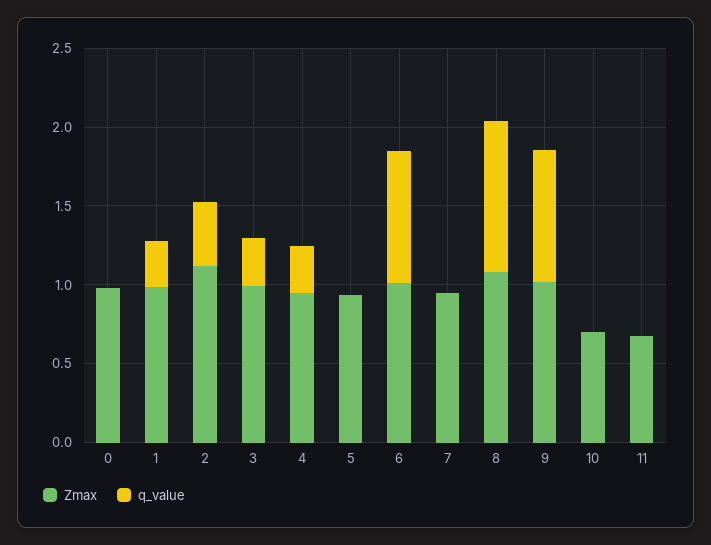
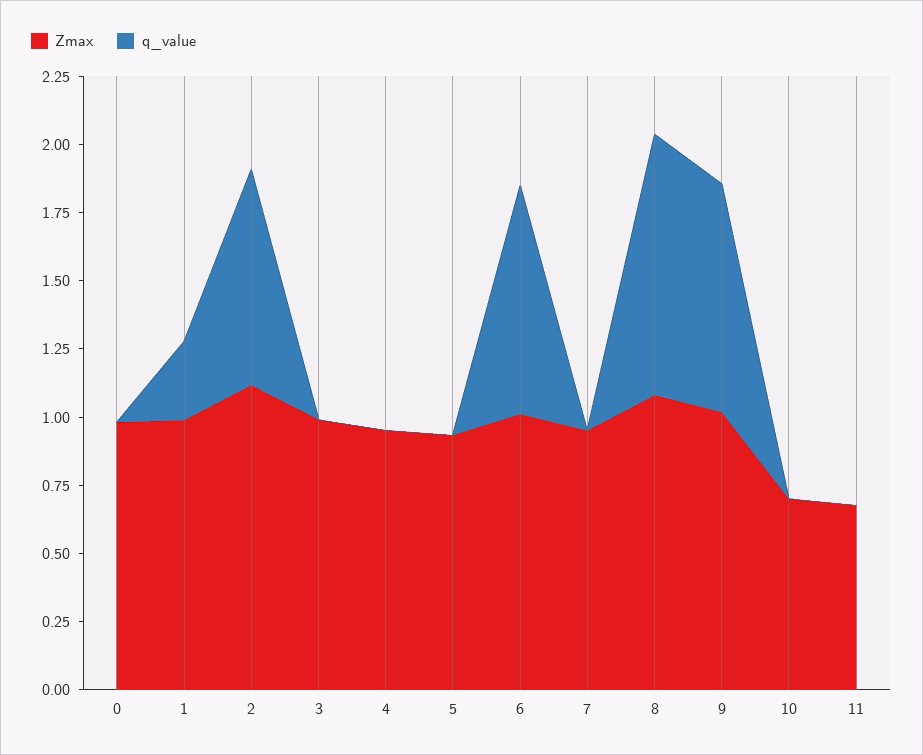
q_value, 2: 0.4 -> 0.8
q_value, 3: 0.3 -> 0
q_value, 4: 0.3 -> 0

